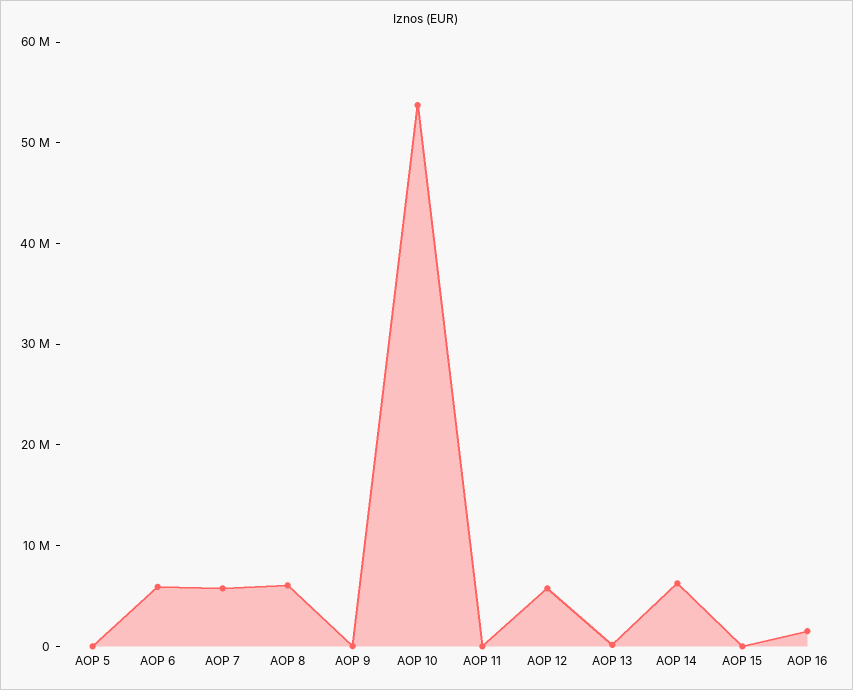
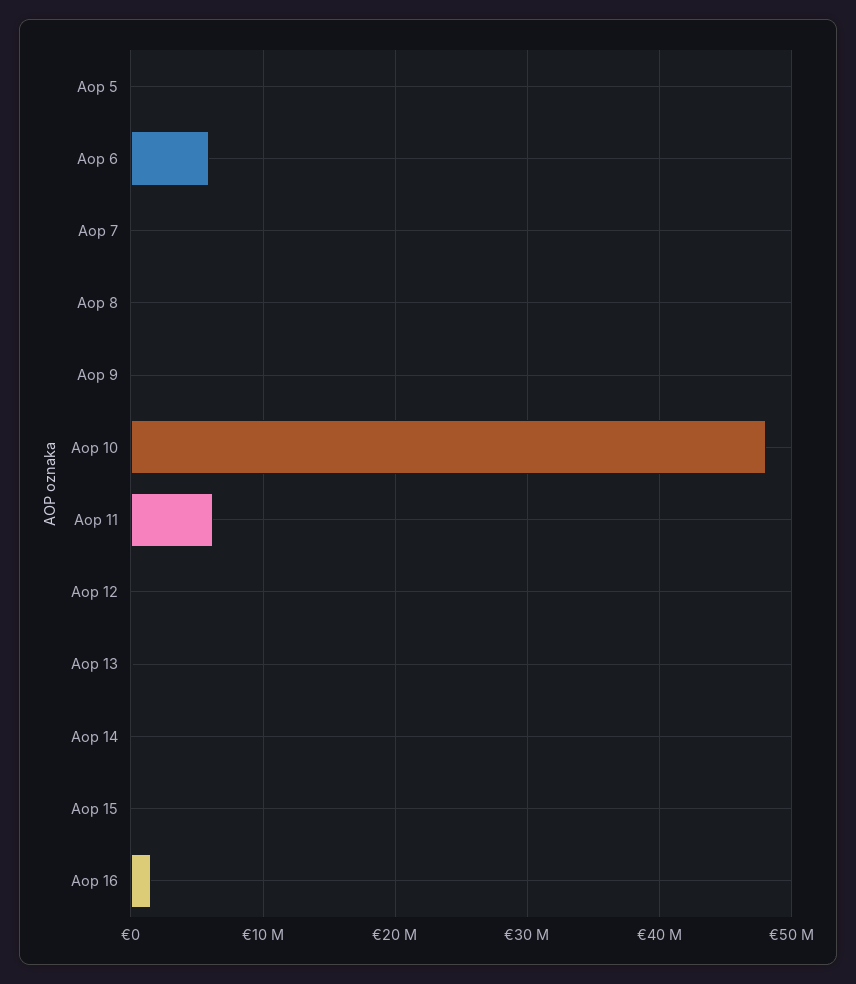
AOP 7: 6000000 -> 0
AOP 8: 6000000 -> 0
AOP 10: 54000000 -> 48000000
AOP 11: 0 -> 6000000
AOP 12: 6000000 -> 0
AOP 14: 6000000 -> 0

